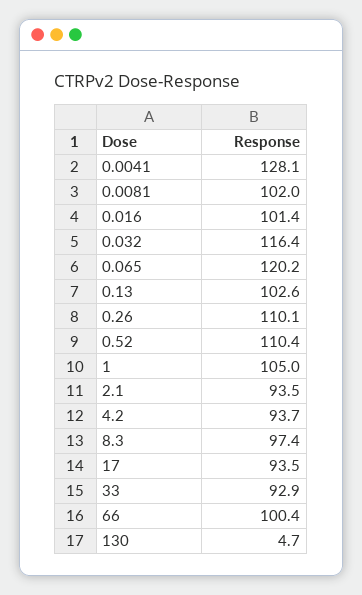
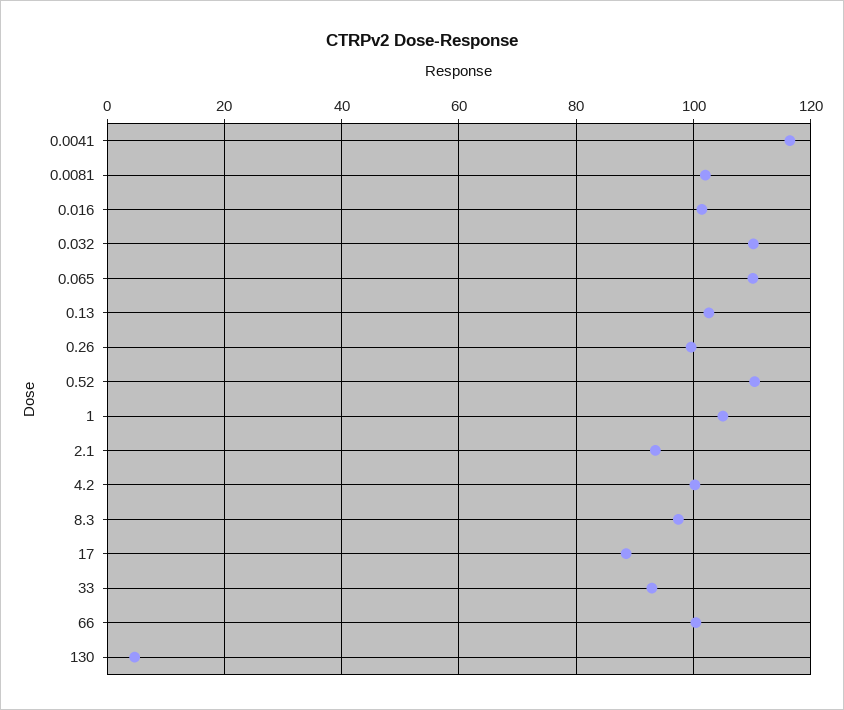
0.0041: 128.1 -> 116
0.032: 116.4 -> 110
0.065: 120.2 -> 110
0.26: 110.1 -> 100
4.2: 93.7 -> 100
17: 93.5 -> 88

